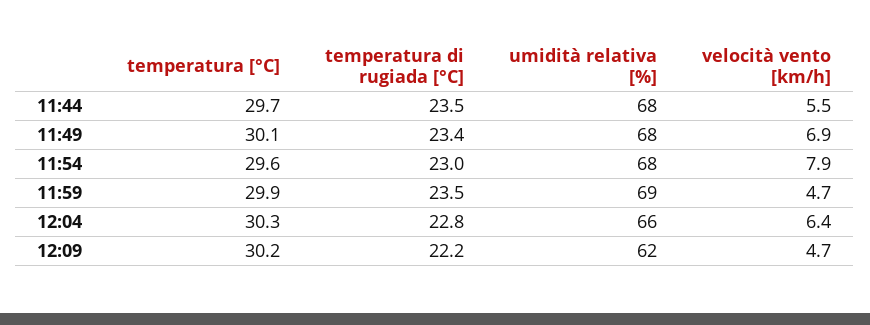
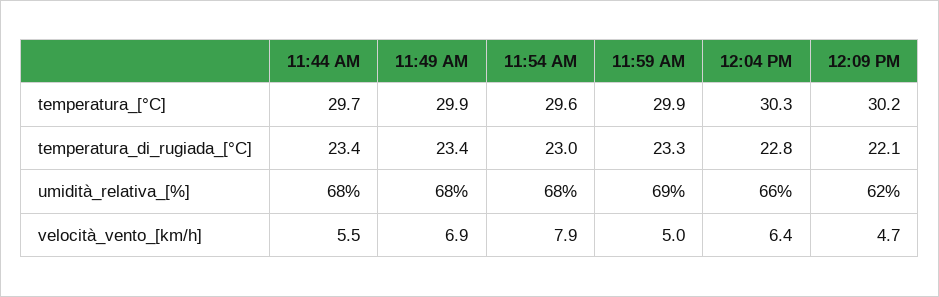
temperatura di rugiada [°C], 11:44: 23.5 -> 23.4
temperatura [°C], 11:49: 30.1 -> 29.9
temperatura di rugiada [°C], 11:59: 23.5 -> 23.3
velocità vento [km/h], 11:59: 4.7 -> 5
temperatura di rugiada [°C], 12:09: 22.2 -> 22.1

